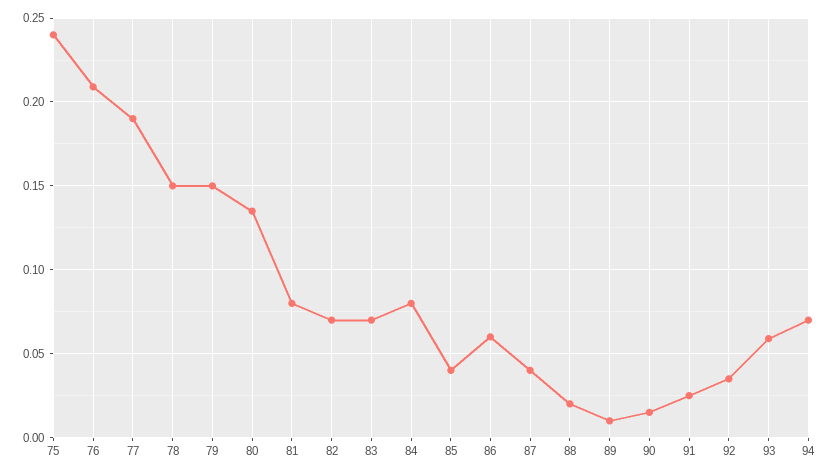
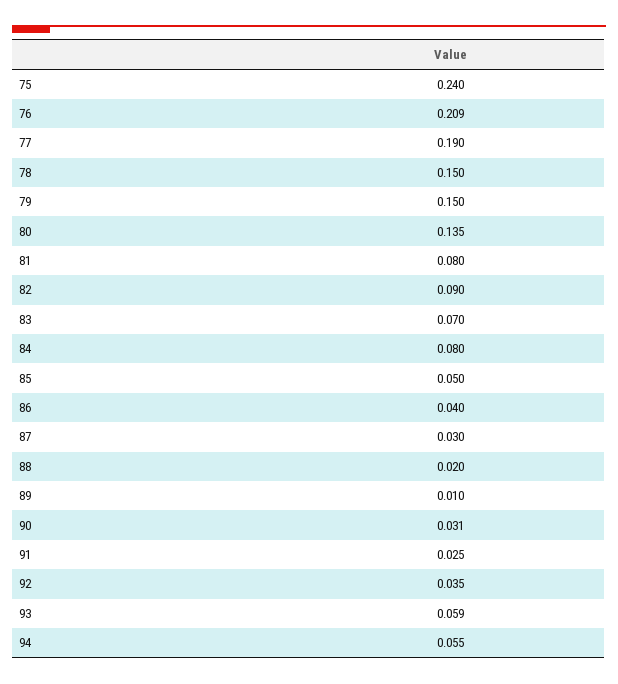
82: 0.07 -> 0.09
85: 0.04 -> 0.05
86: 0.06 -> 0.04
87: 0.04 -> 0.03
90: 0.015 -> 0.031
94: 0.07 -> 0.055

